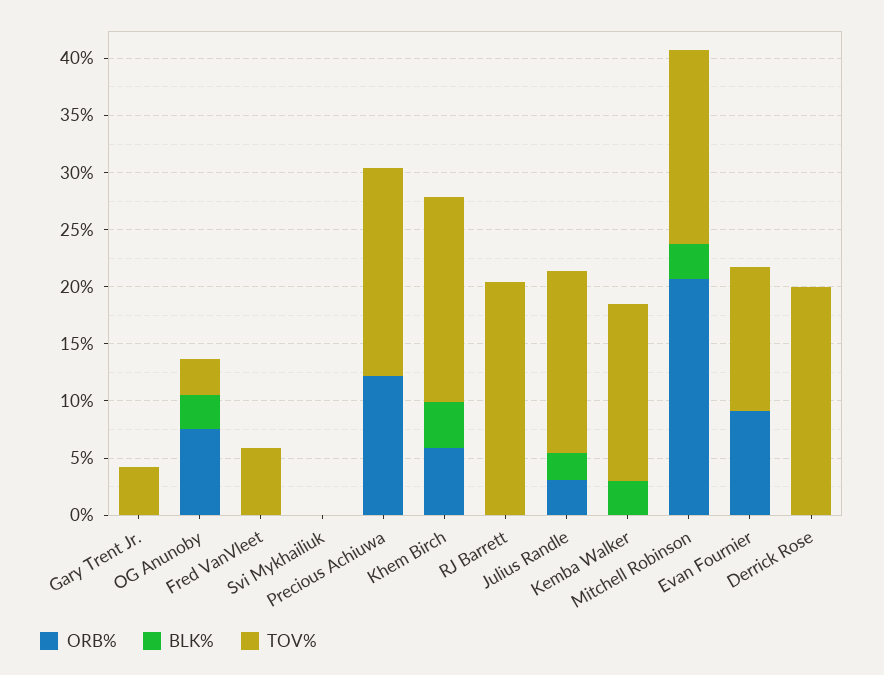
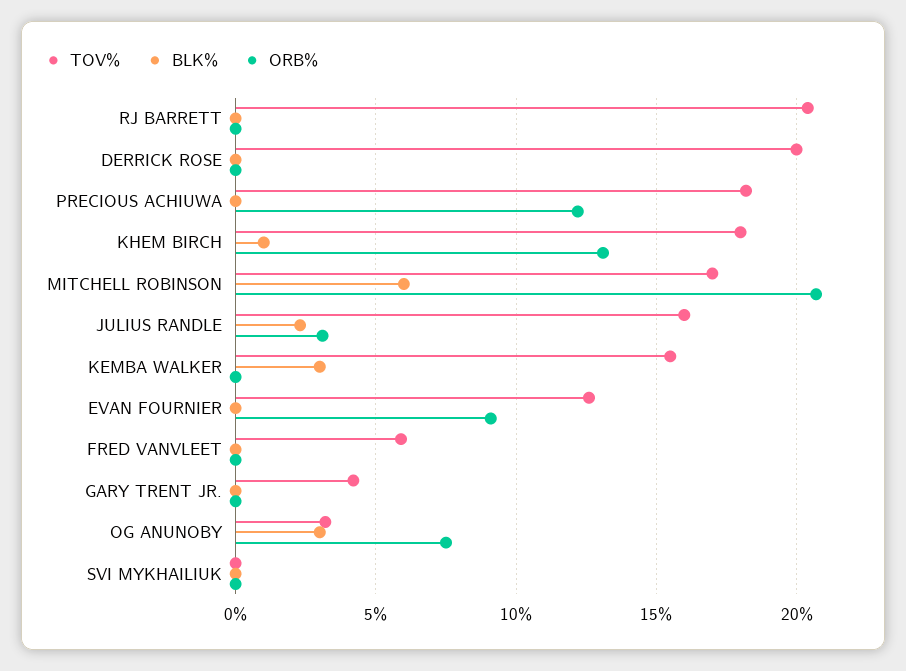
ORB%, Khem Birch: 6 -> 13
BLK%, Khem Birch: 4 -> 1
BLK%, Mitchell Robinson: 3 -> 6

